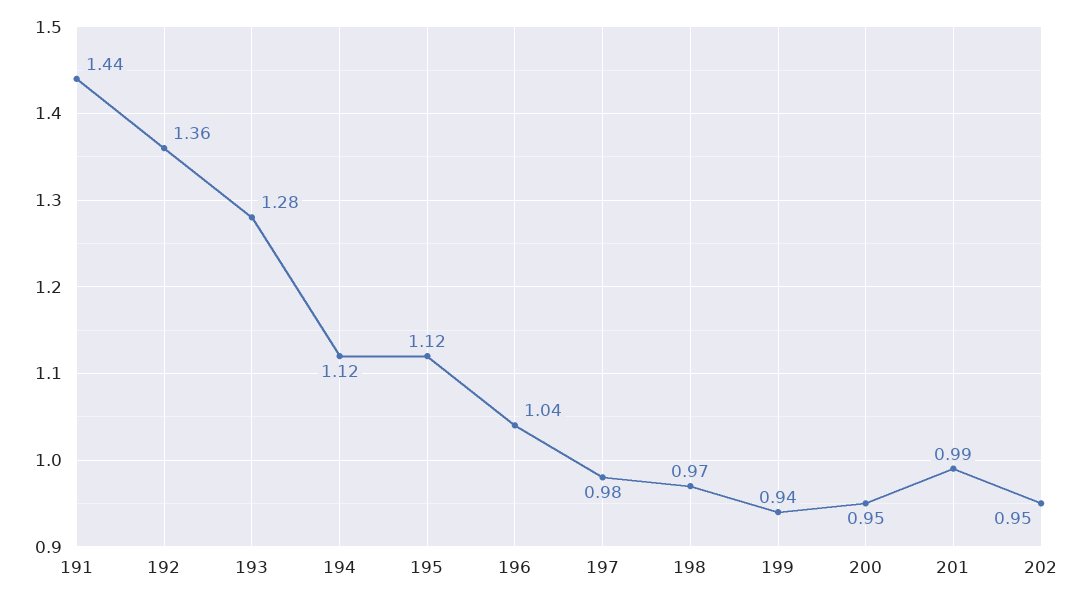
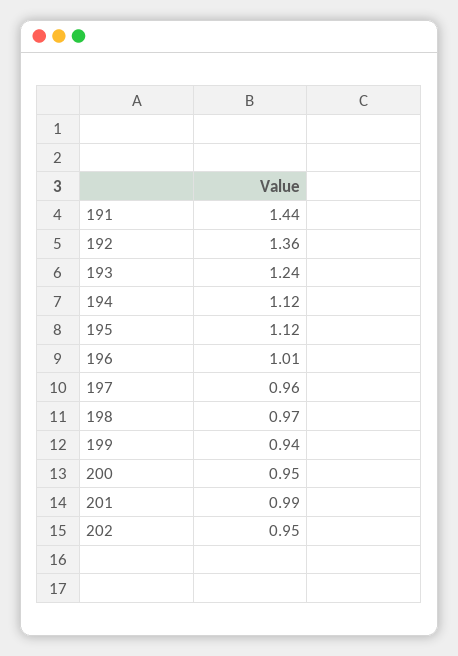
193: 1.28 -> 1.24
196: 1.04 -> 1.01
197: 0.98 -> 0.96

